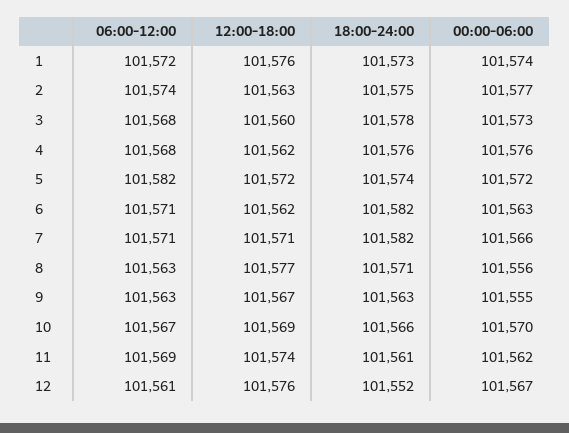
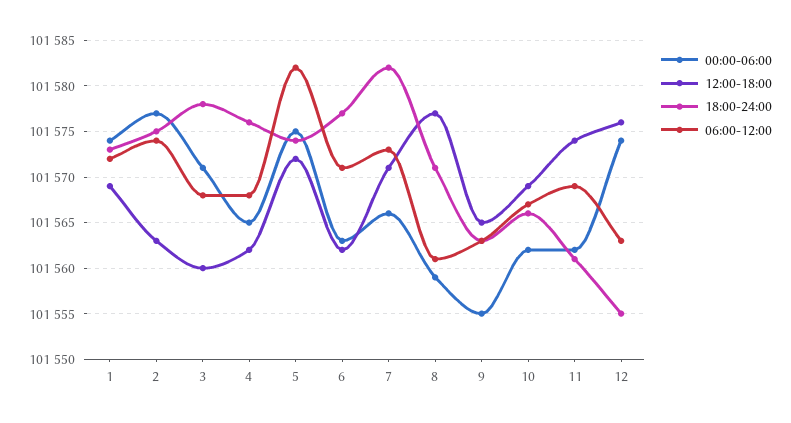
12:00-18:00, 1: 101576 -> 101569
00:00-06:00, 3: 101573 -> 101571
00:00-06:00, 4: 101576 -> 101565
00:00-06:00, 5: 101572 -> 101575
18:00-24:00, 6: 101582 -> 101577
06:00-12:00, 7: 101571 -> 101573
06:00-12:00, 8: 101563 -> 101561
00:00-06:00, 8: 101556 -> 101559
12:00-18:00, 9: 101567 -> 101565
00:00-06:00, 10: 101570 -> 101562
06:00-12:00, 12: 101561 -> 101563
18:00-24:00, 12: 101552 -> 101555
00:00-06:00, 12: 101567 -> 101574

